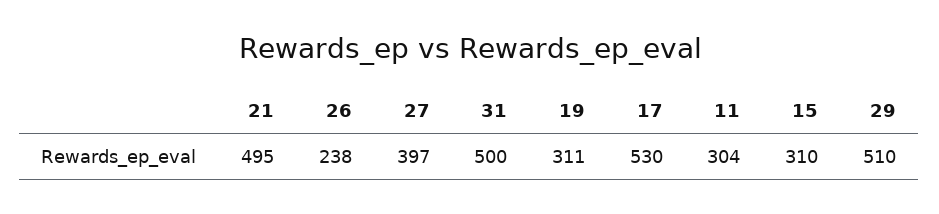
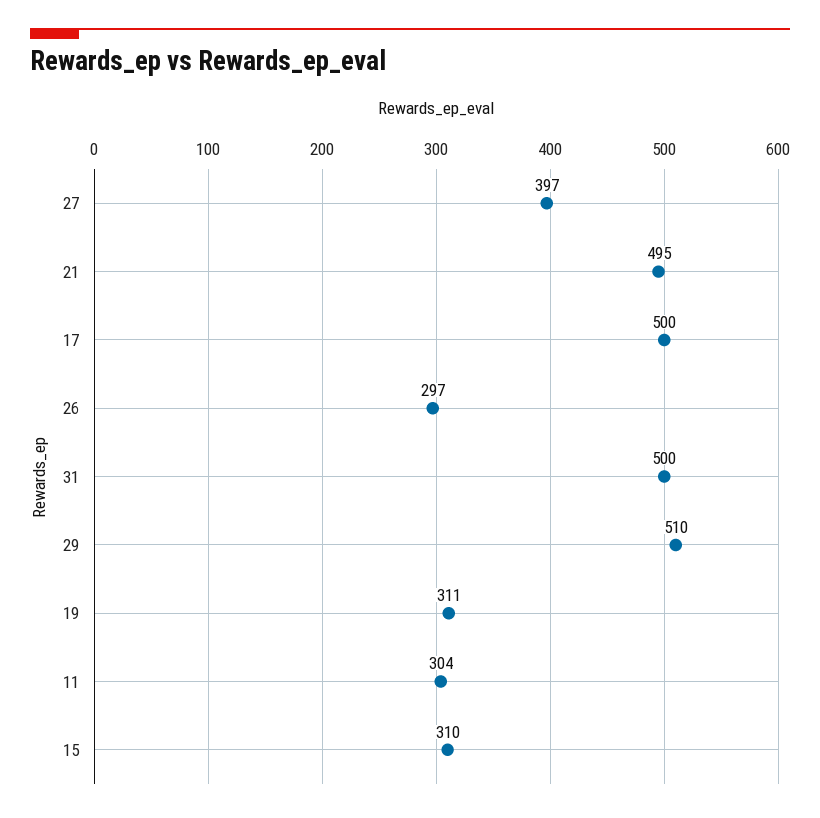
26: 238 -> 297
17: 530 -> 500

